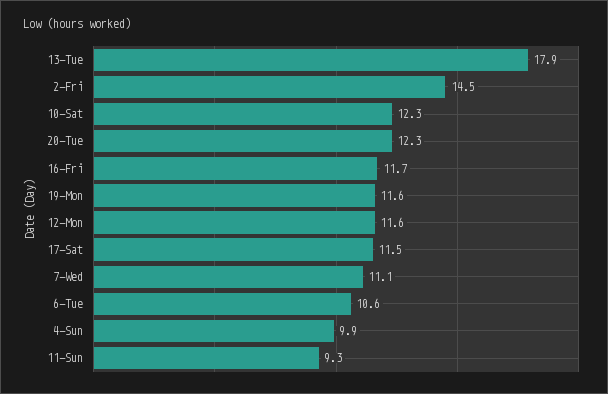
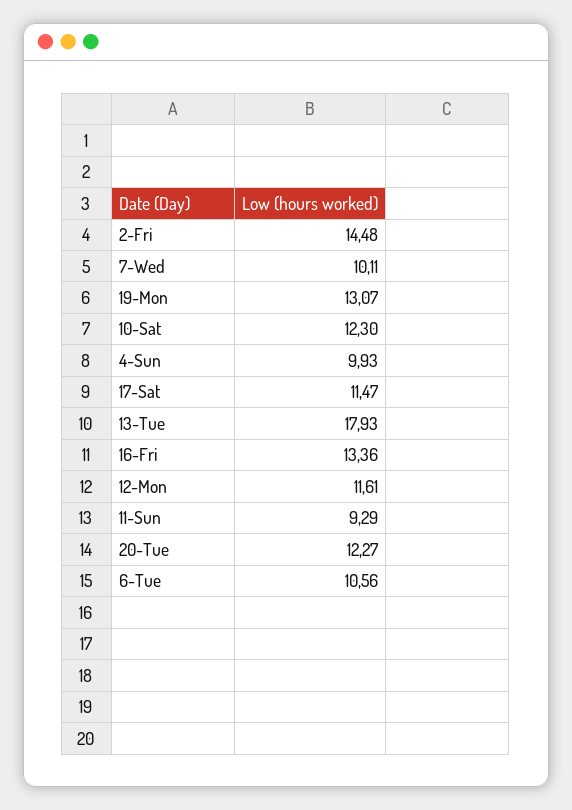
16-Fri: 11.7 -> 13.36
19-Mon: 11.6 -> 13.07
7-Wed: 11.1 -> 10.11

